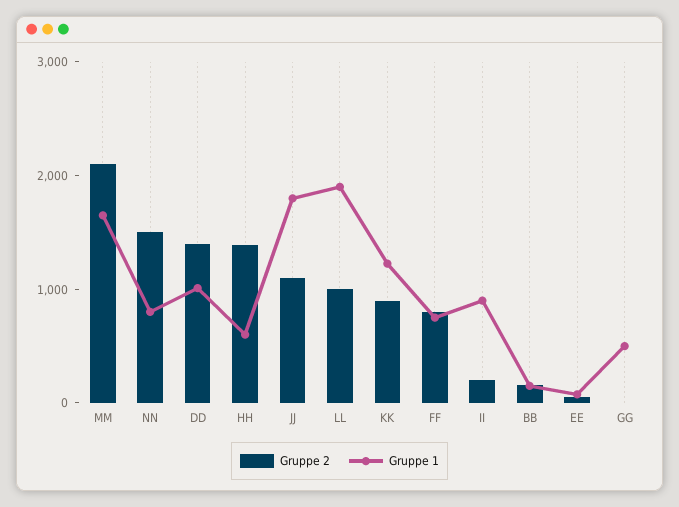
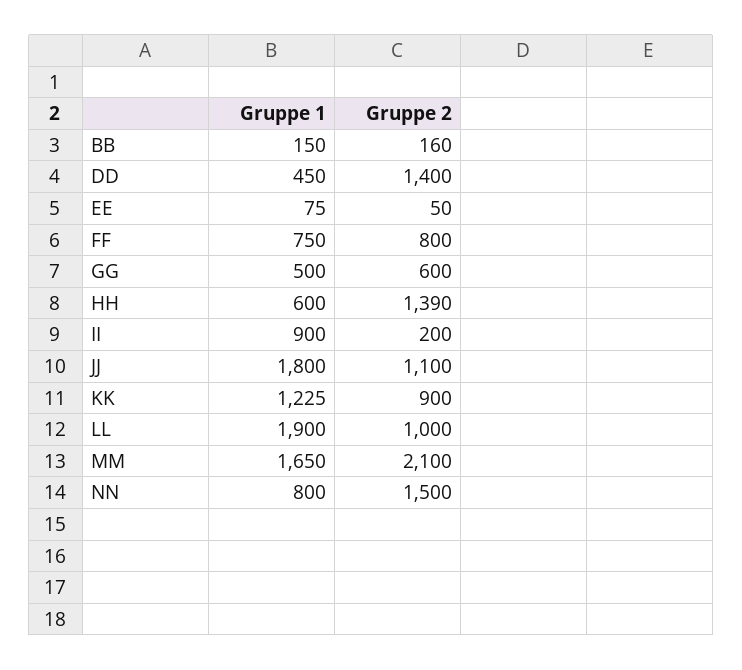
Gruppe 1, DD: 1000 -> 450
Gruppe 2, GG: 0 -> 600

